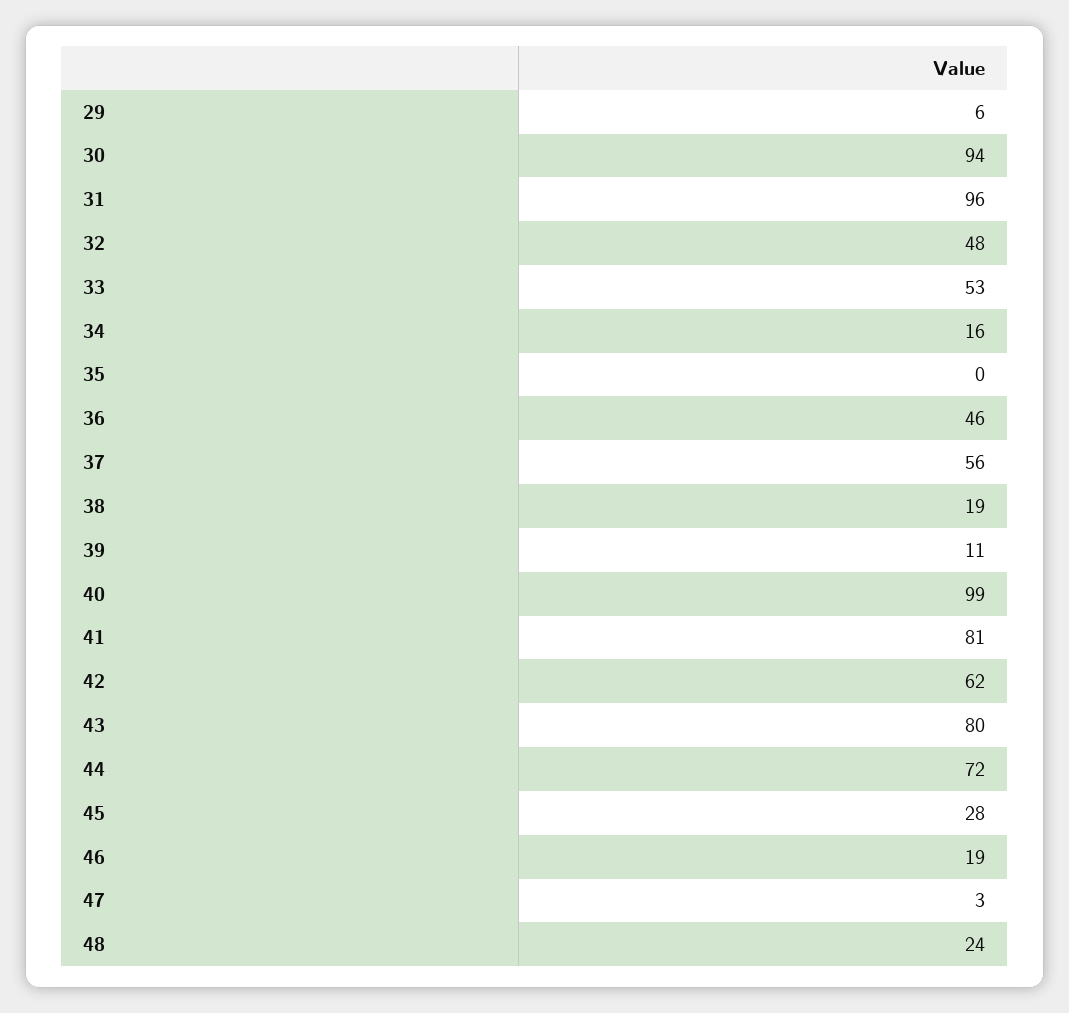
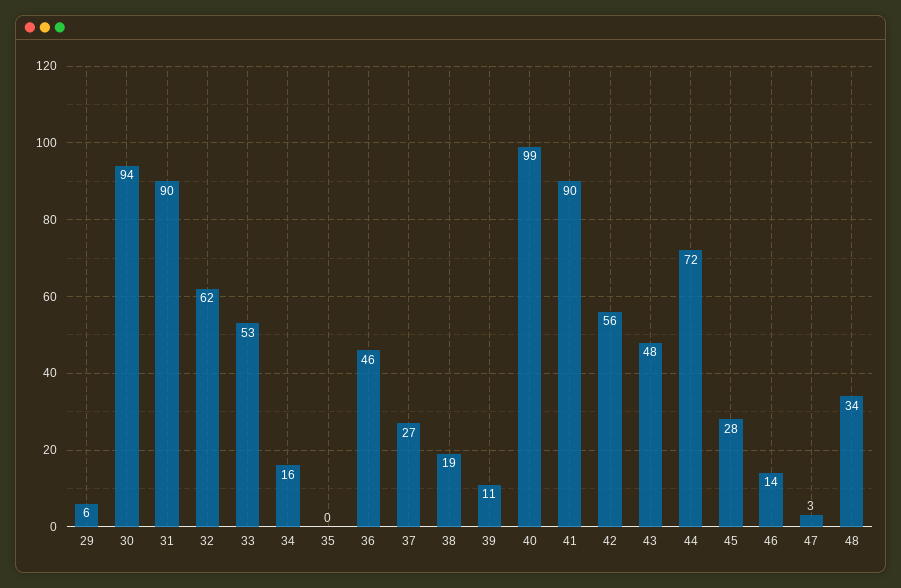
31: 96 -> 90
32: 48 -> 62
37: 56 -> 27
41: 81 -> 90
42: 62 -> 56
43: 80 -> 48
46: 19 -> 14
48: 24 -> 34

